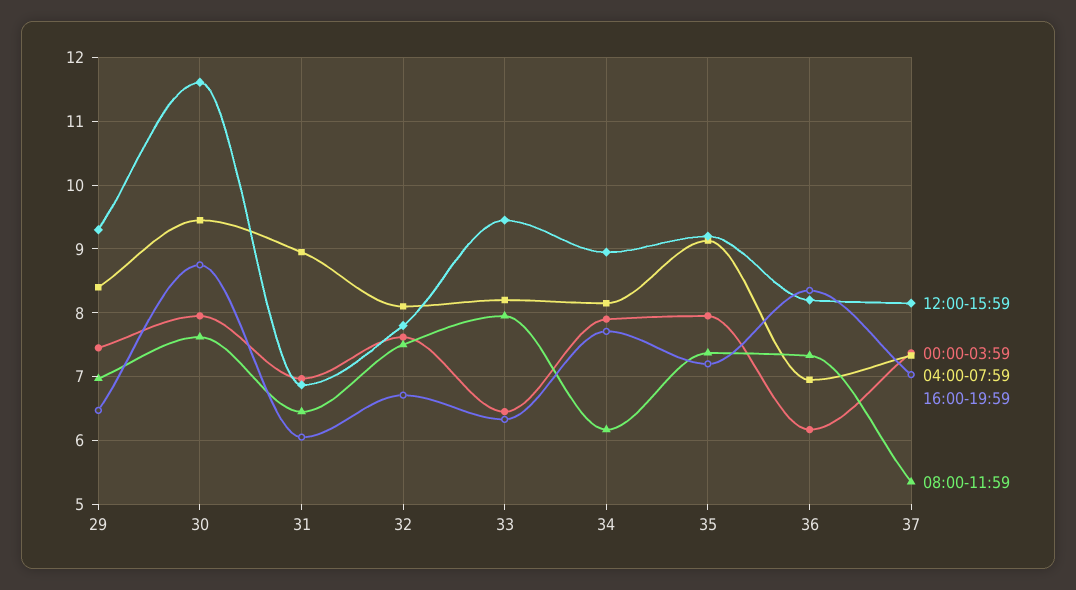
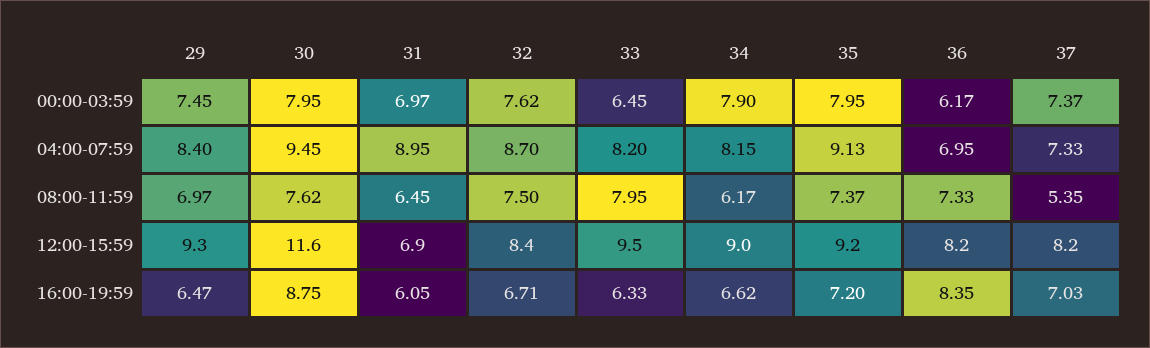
12:00-15:59, 32: 7.8 -> 8.4
04:00-07:59, 32: 8.1 -> 8.7
16:00-19:59, 34: 7.7 -> 6.62

